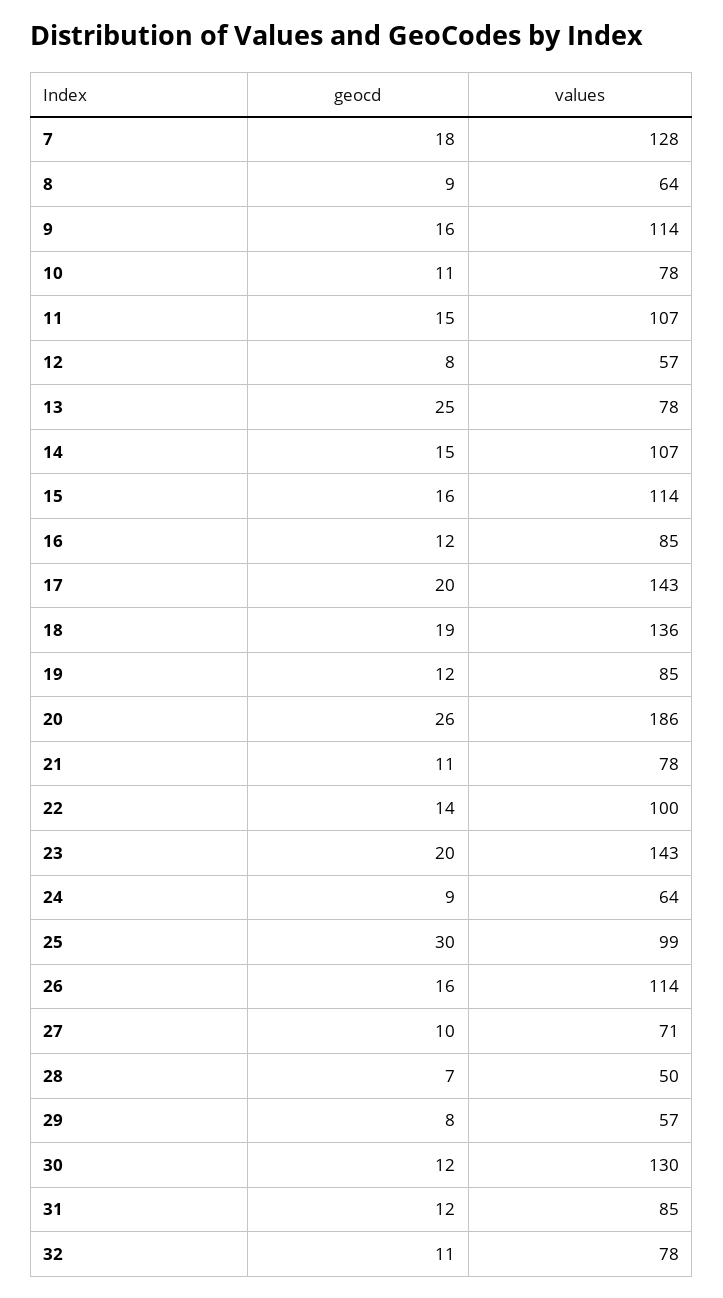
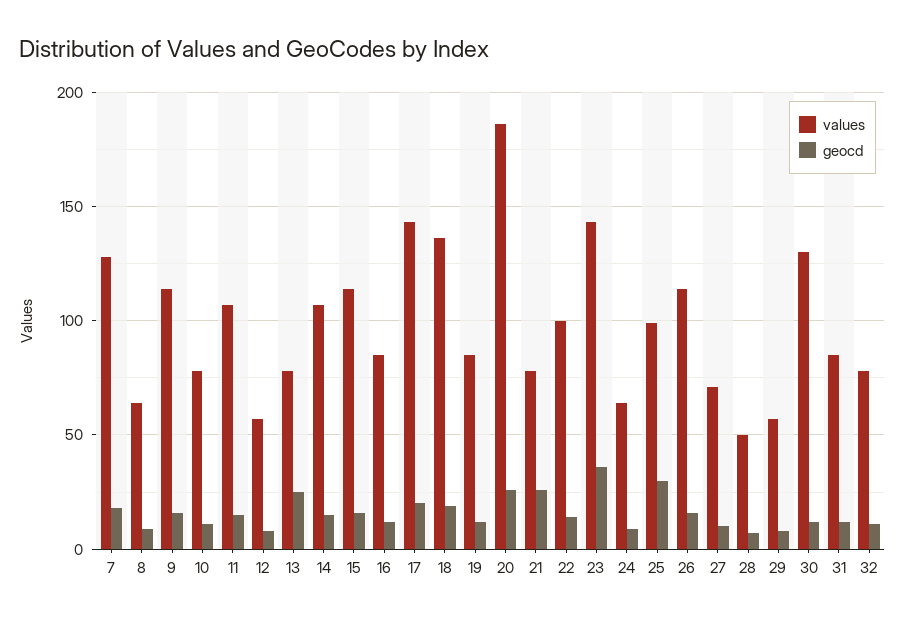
geocd, 21: 11 -> 25
geocd, 23: 20 -> 35

